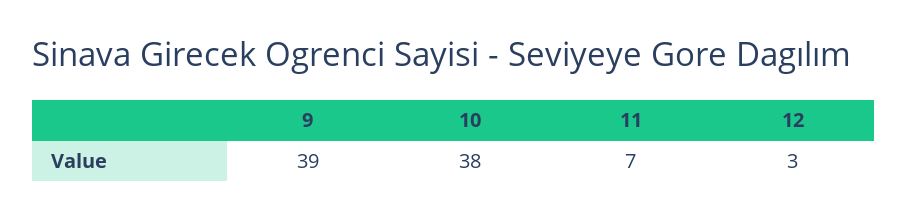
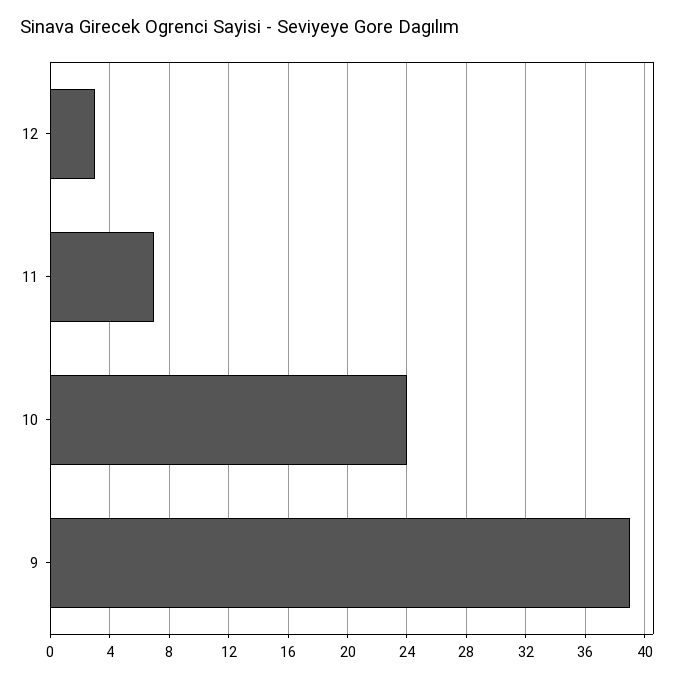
10: 38 -> 24

